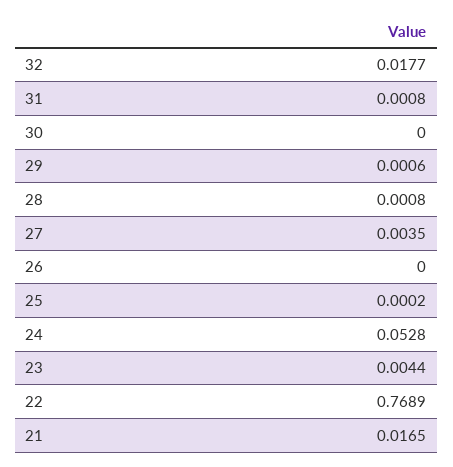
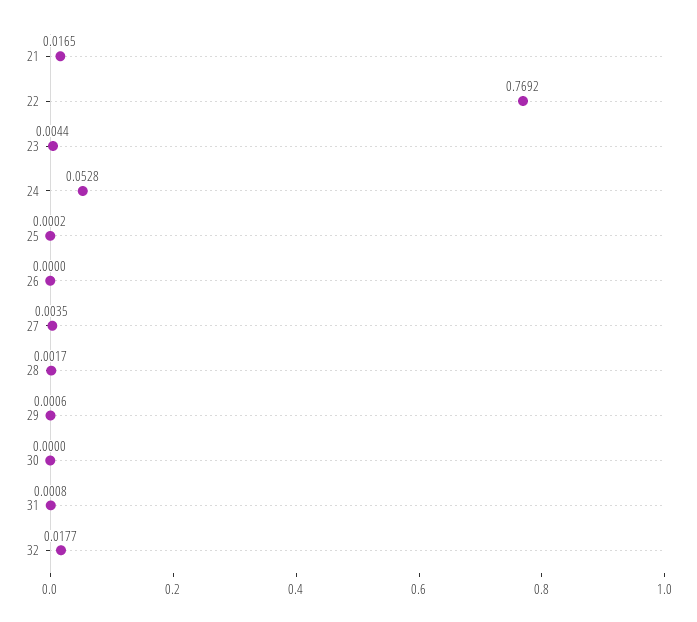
28: 0.0008 -> 0.0017
22: 0.7689 -> 0.7692

